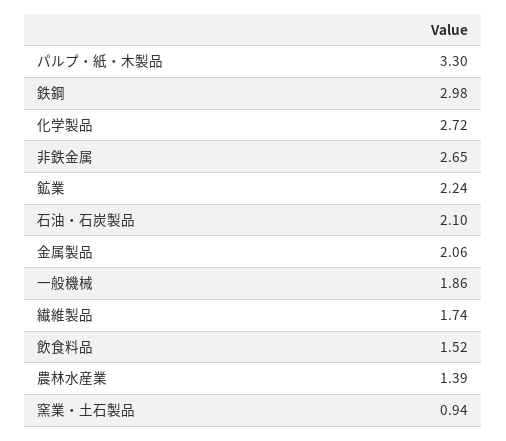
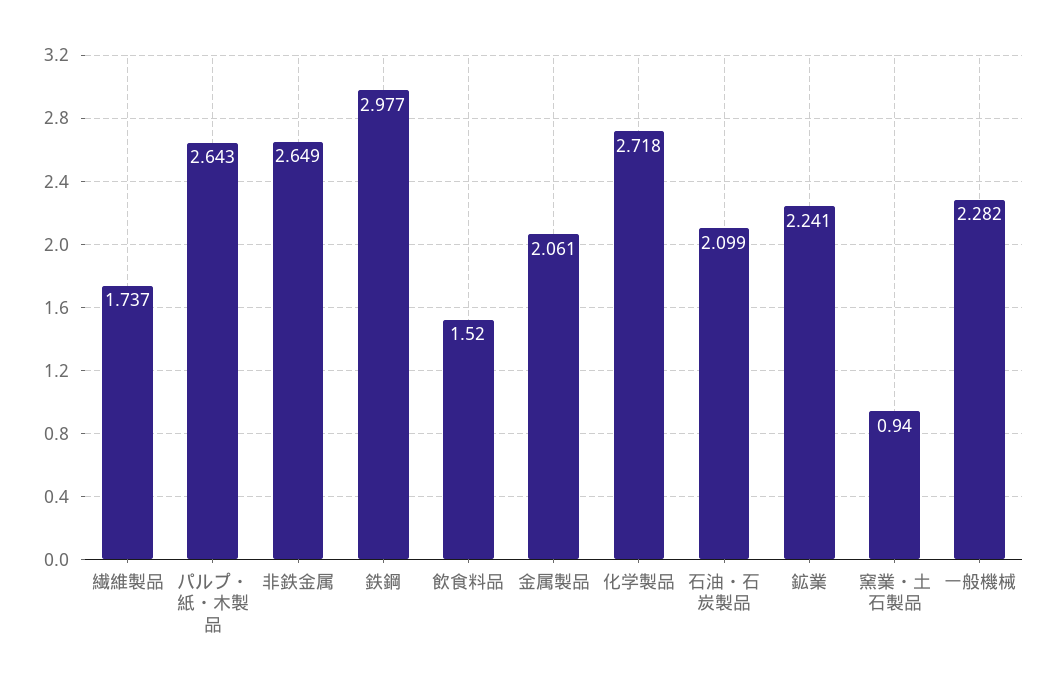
パルプ・紙・木製品: 3.3 -> 2.643
一般機械: 1.86 -> 2.282
農林水産業: 1.39 -> none

